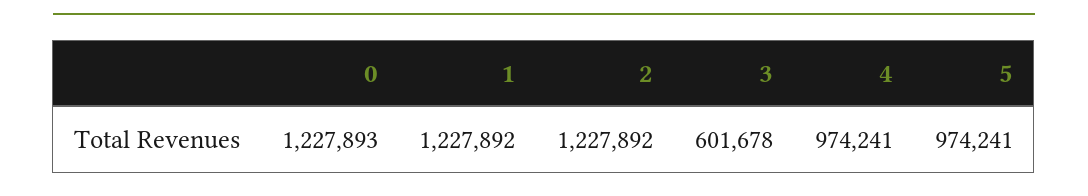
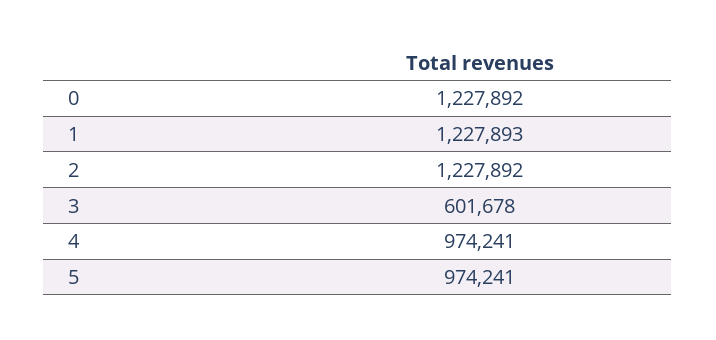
0: 1227893 -> 1227892
1: 1227892 -> 1227893

